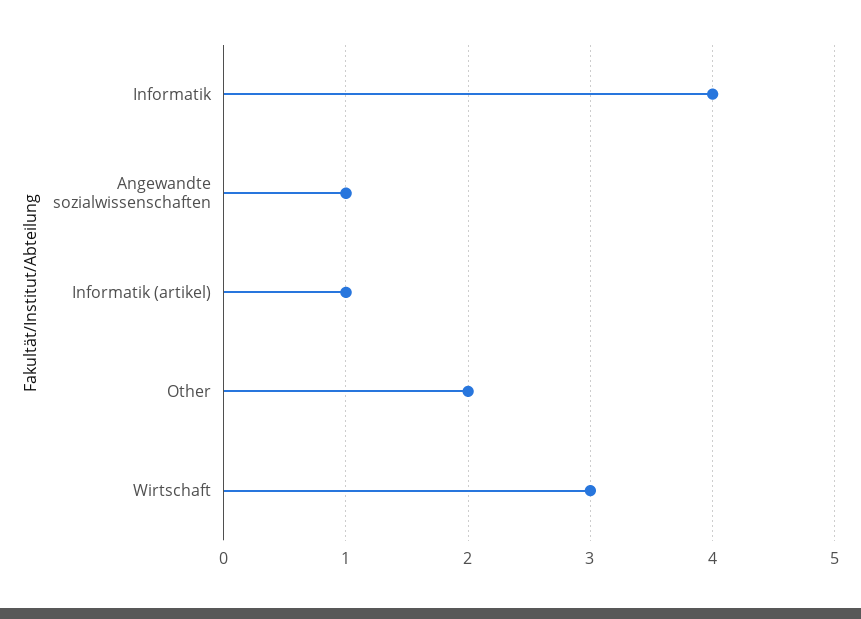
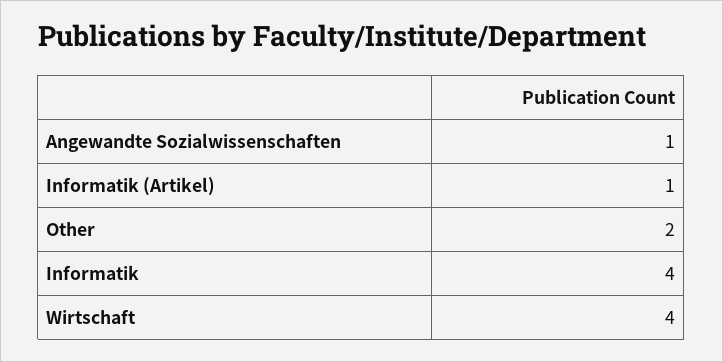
Wirtschaft: 3 -> 4

